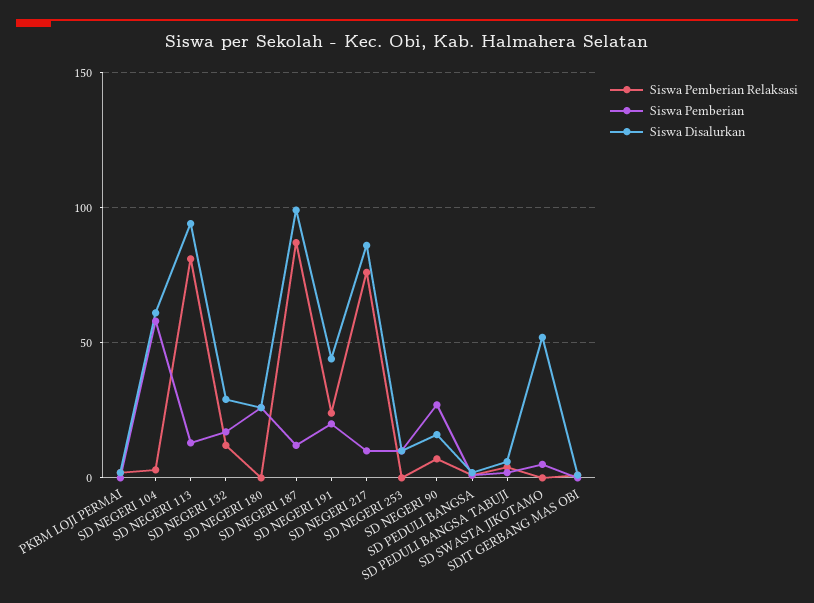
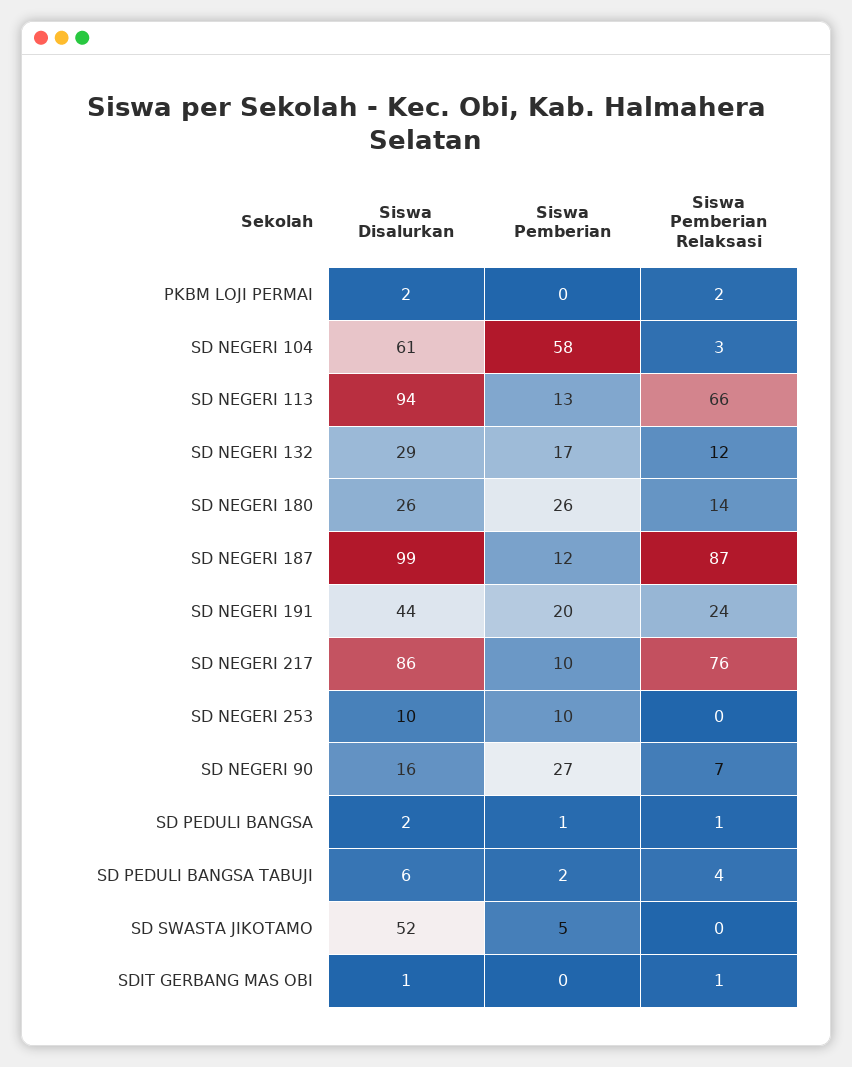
Siswa Pemberian Relaksasi, SD NEGERI 113: 80 -> 66
Siswa Pemberian Relaksasi, SD NEGERI 180: 0 -> 14

